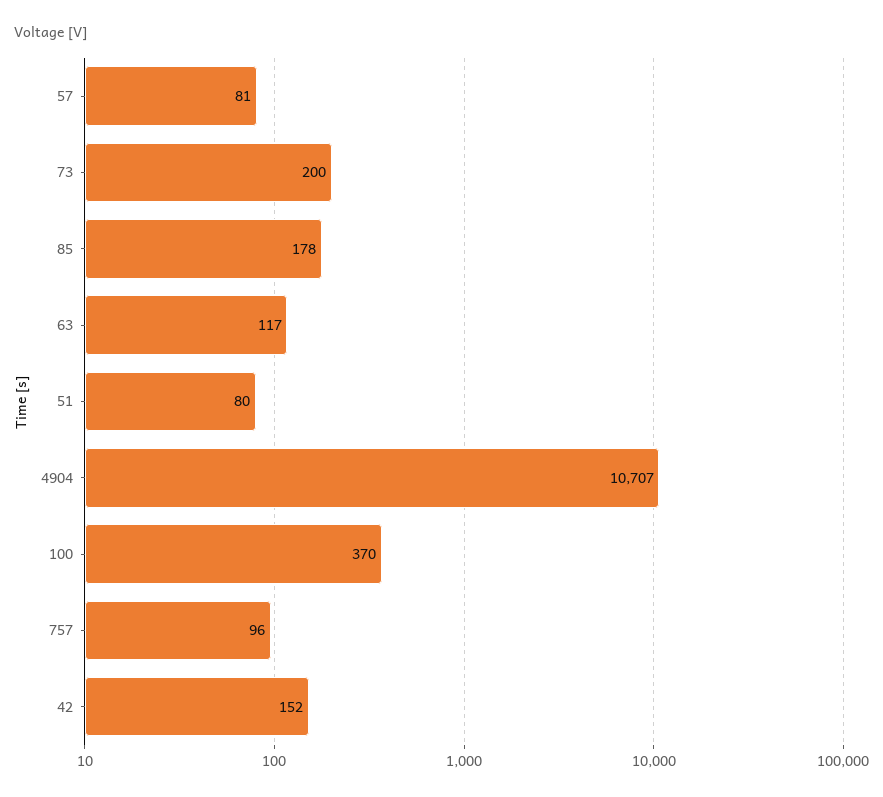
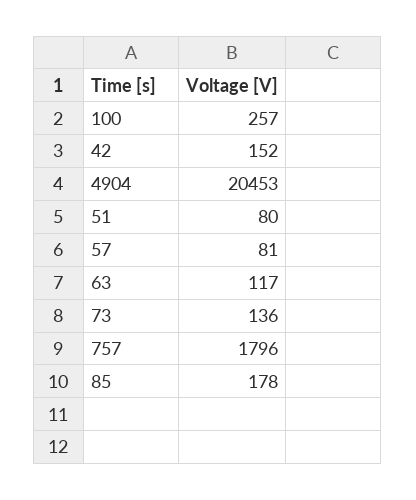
73: 200 -> 136
4904: 10707 -> 20453
100: 370 -> 257
757: 96 -> 1796

